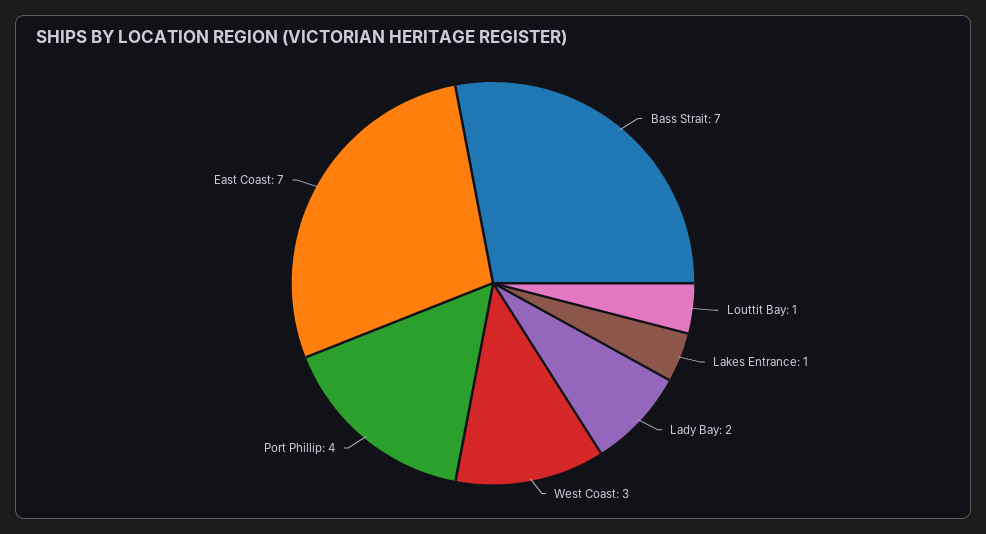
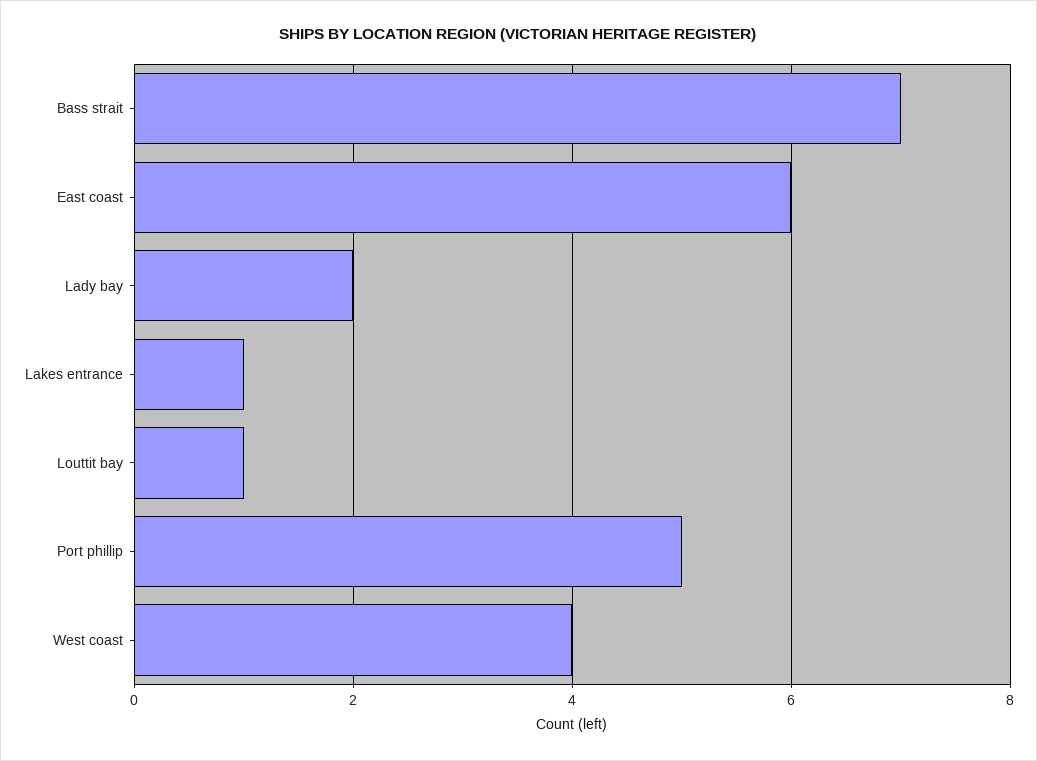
West Coast: 3 -> 4
Port Phillip: 4 -> 5
East Coast: 7 -> 6

